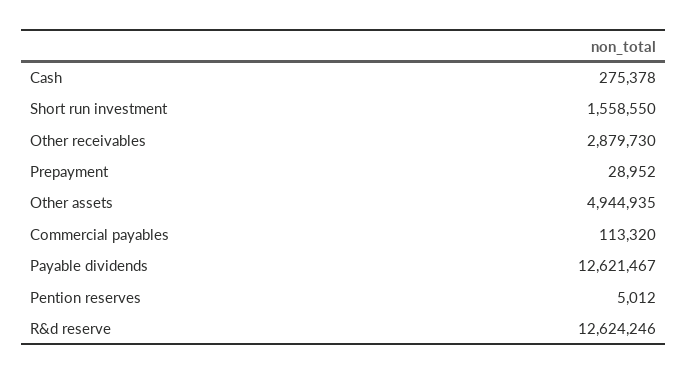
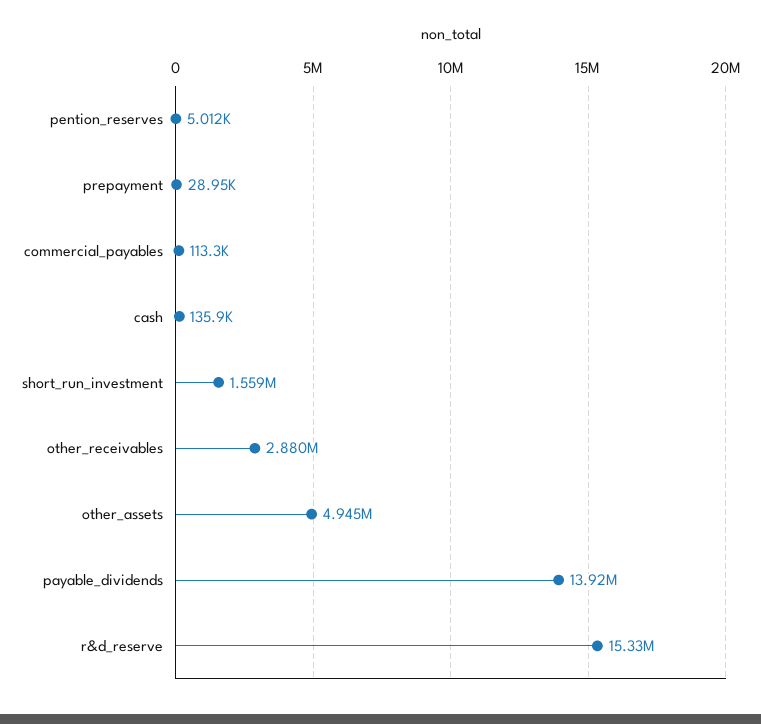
Cash: 275378 -> 135900
Payable dividends: 12621467 -> 13920000
R&d reserve: 12624246 -> 15330000

